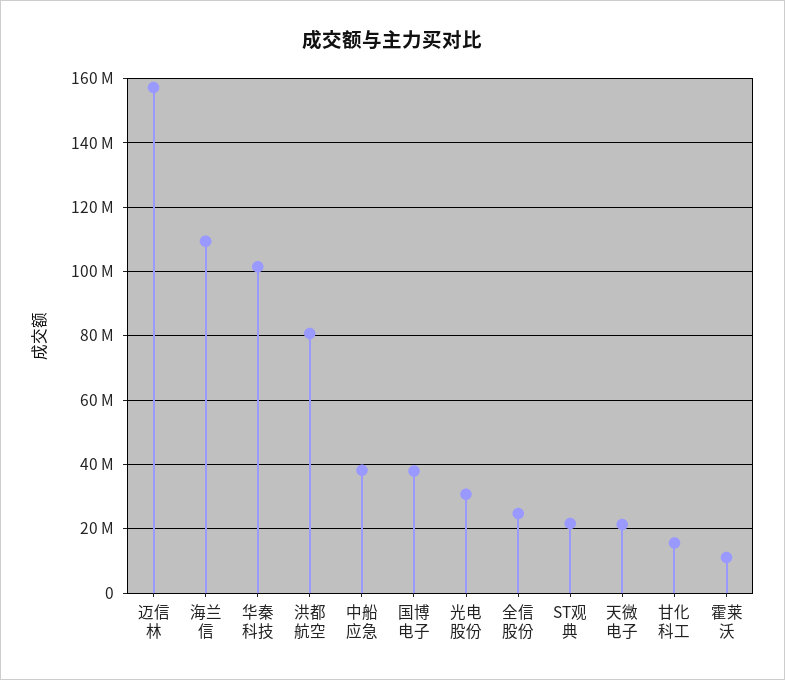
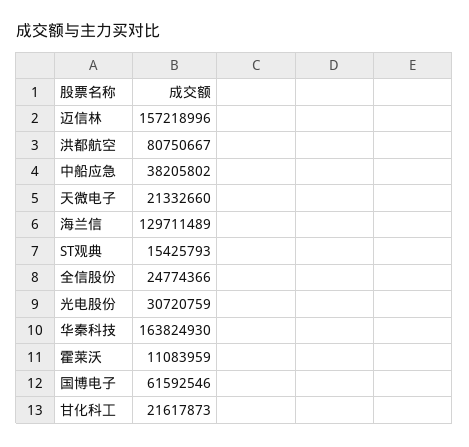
海兰信: 110000000 -> 129711489
华秦科技: 102000000 -> 163824930
国博电子: 38000000 -> 61592546
ST观典: 22000000 -> 15425793
甘化科工: 16000000 -> 21617873

